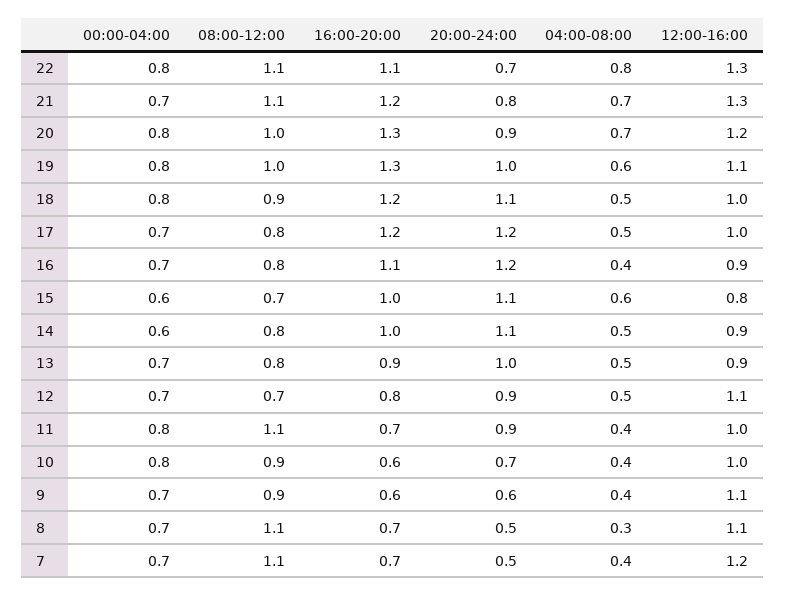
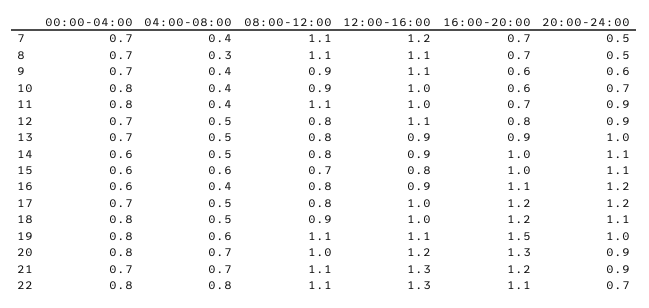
20:00-24:00, 21: 0.8 -> 0.9
08:00-12:00, 19: 1 -> 1.1
16:00-20:00, 19: 1.3 -> 1.5
00:00-04:00, 16: 0.7 -> 0.6
08:00-12:00, 12: 0.7 -> 0.8

